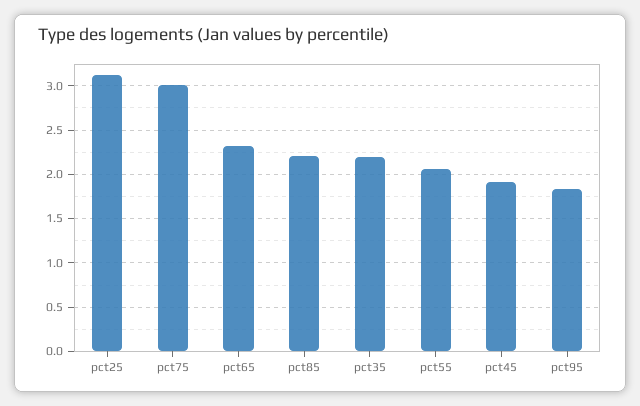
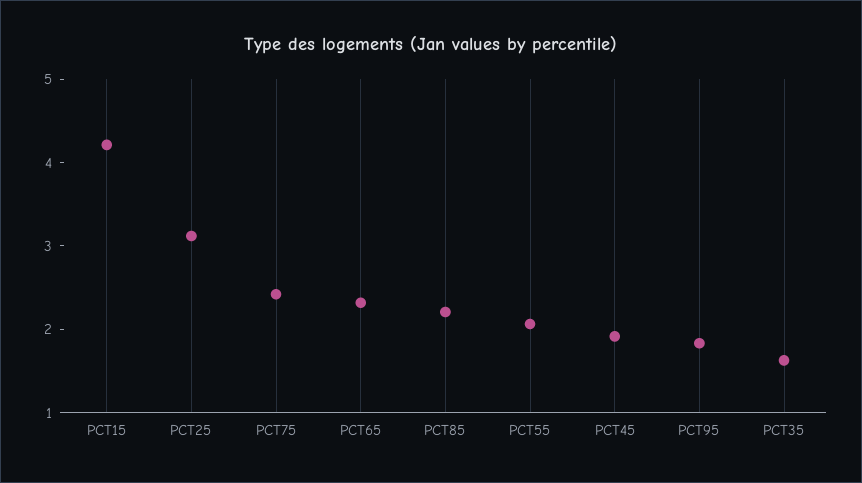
pct75: 3 -> 2.4
pct35: 2.2 -> 1.6
PCT15: none -> 4.2

